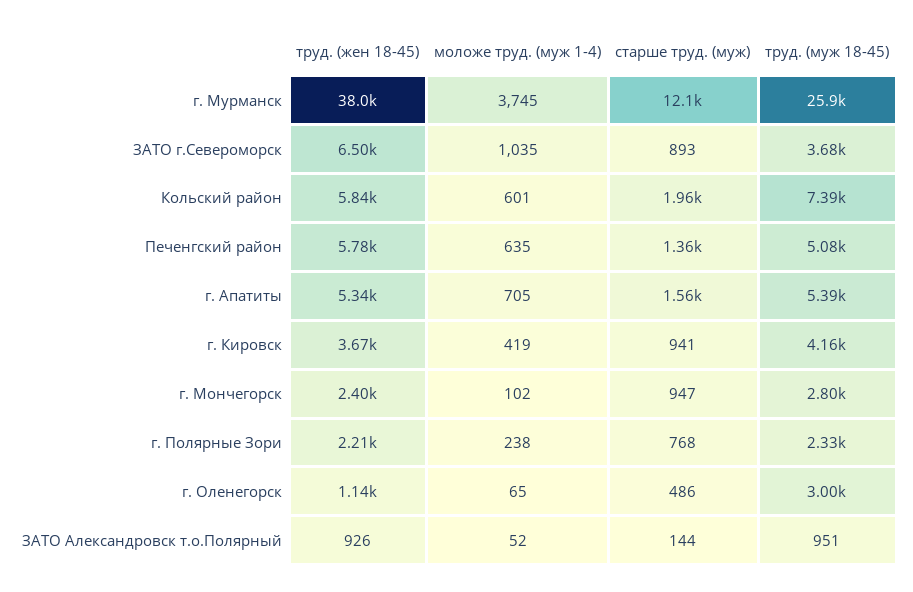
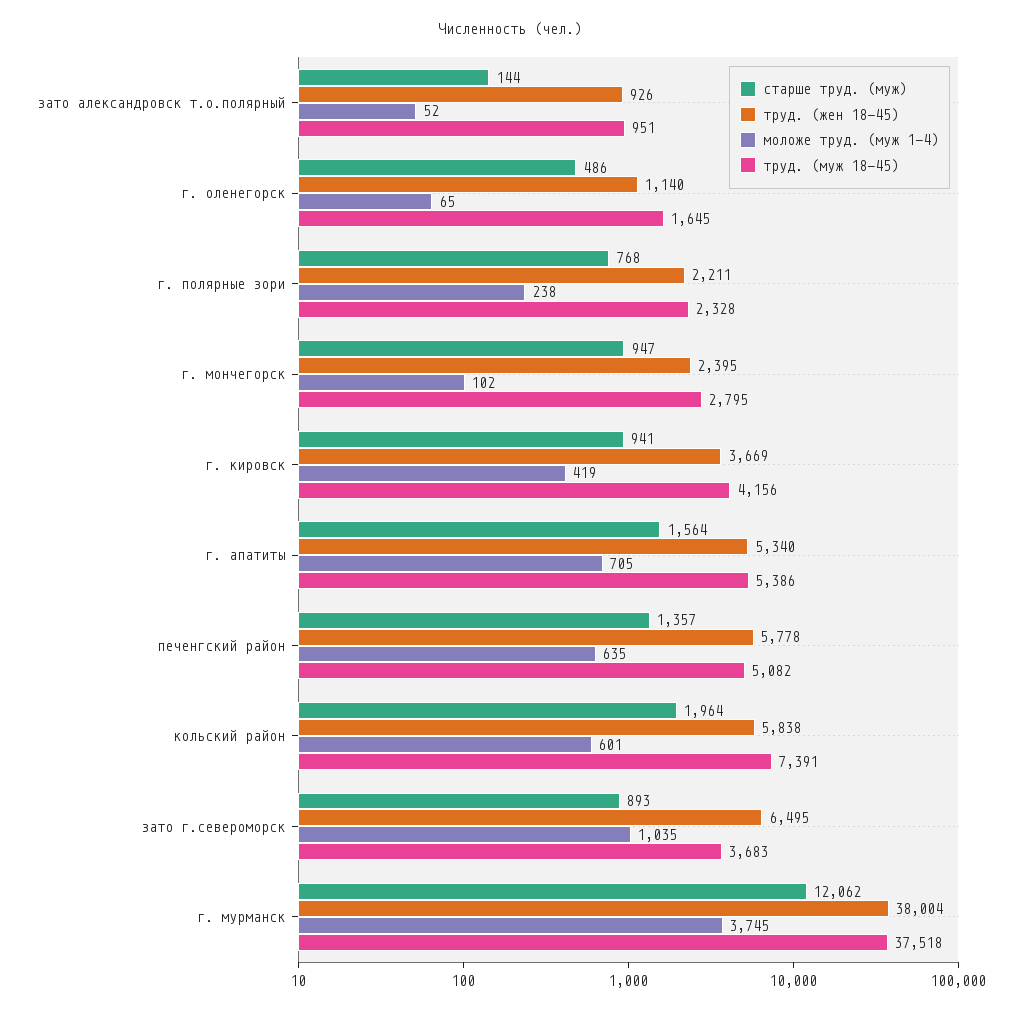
труд. (муж 18-45), г. Мурманск: 25900 -> 37518
труд. (муж 18-45), г. Оленегорск: 3000 -> 1645

